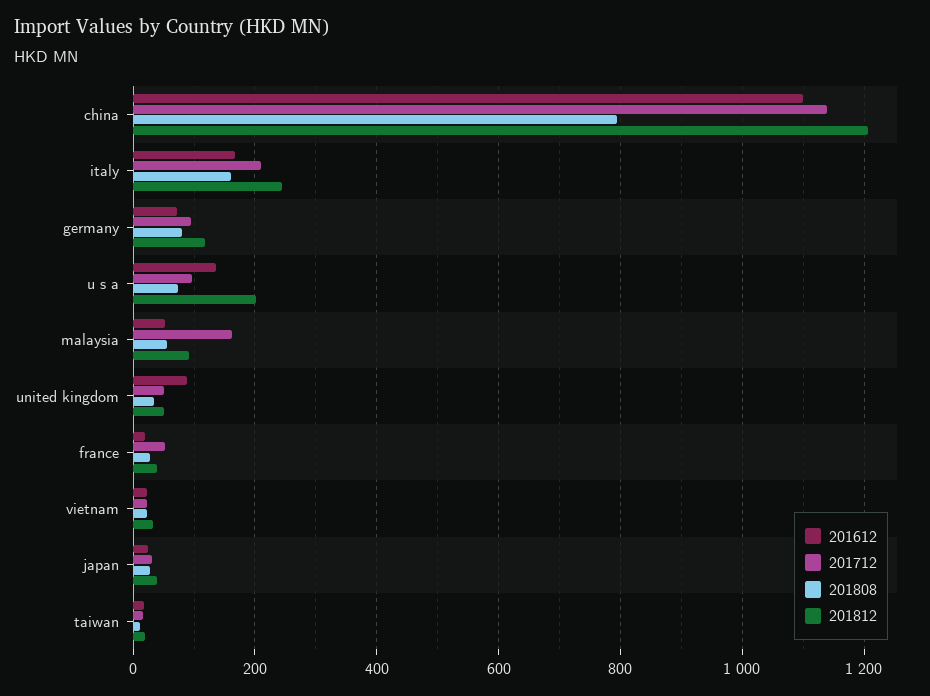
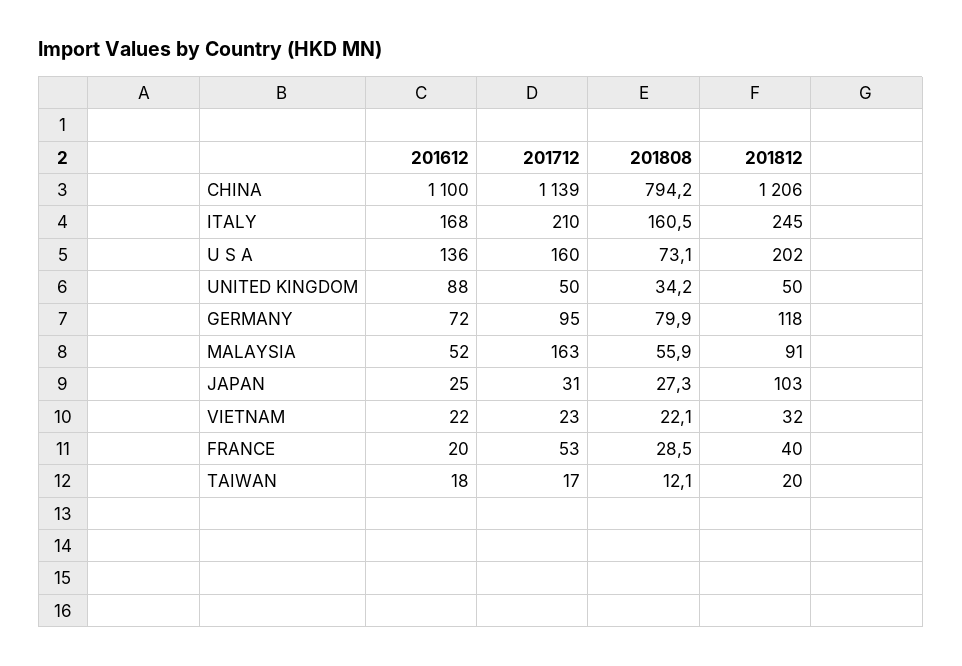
201712, u s a: 100 -> 160
201812, japan: 40 -> 103

